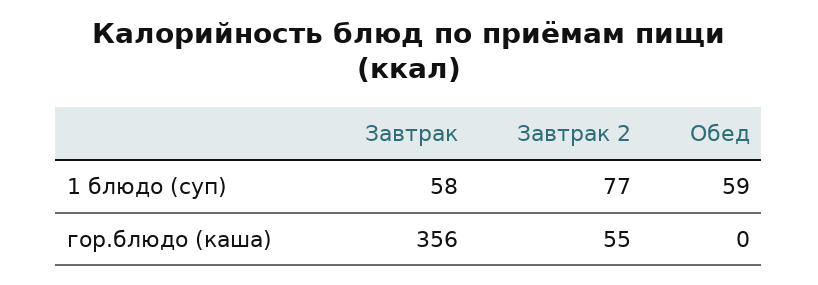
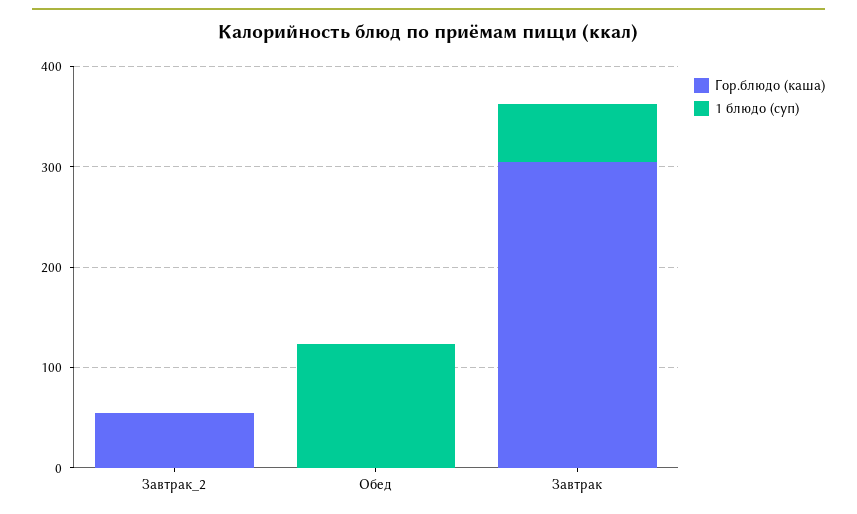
1 блюдо (суп), Завтрак 2: 77 -> 0
1 блюдо (суп), Обед: 59 -> 120
гор.блюдо (каша), Завтрак: 356 -> 300

